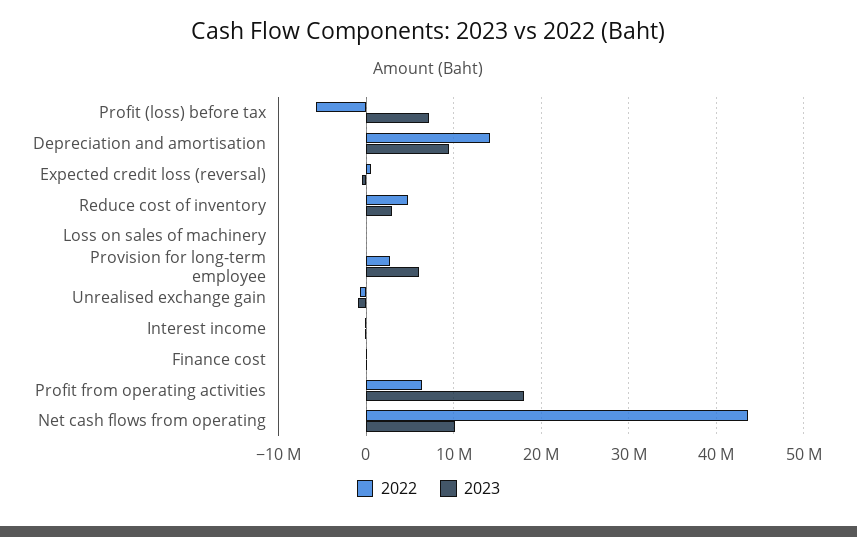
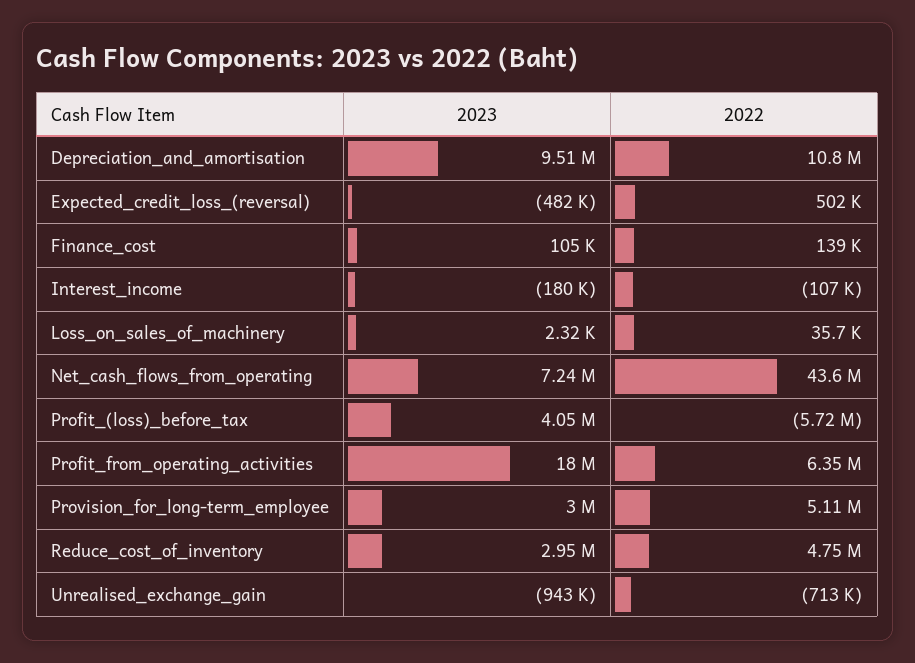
2023, Profit (loss) before tax: 7000000 -> 4050000
2022, Depreciation and amortisation: 14000000 -> 10800000
2022, Provision for long-term employee: 3000000 -> 5110000
2023, Provision for long-term employee: 6000000 -> 3000000
2023, Net cash flows from operating: 10000000 -> 7240000

